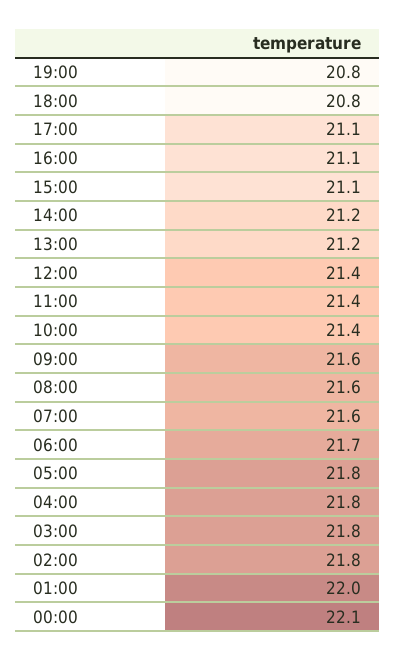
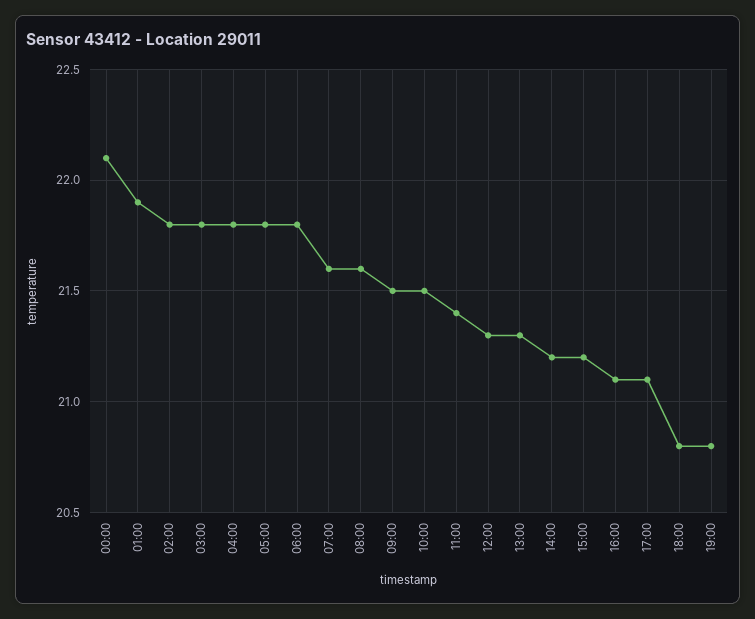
15:00: 21.1 -> 21.2
13:00: 21.2 -> 21.3
12:00: 21.4 -> 21.3
10:00: 21.4 -> 21.5
09:00: 21.6 -> 21.5
06:00: 21.7 -> 21.8
01:00: 22 -> 21.9

